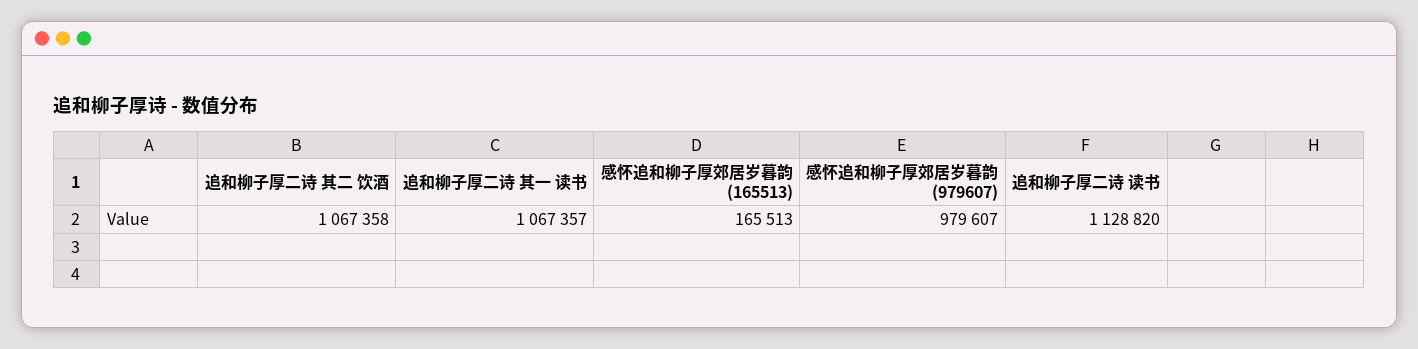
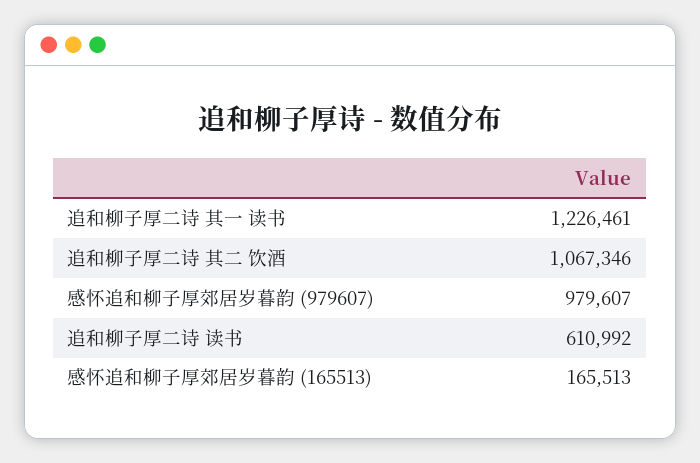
追和柳子厚二诗 其二 饮酒: 1067358 -> 1067346
追和柳子厚二诗 其一 读书: 1067357 -> 1226461
追和柳子厚二诗 读书: 1128820 -> 610992

